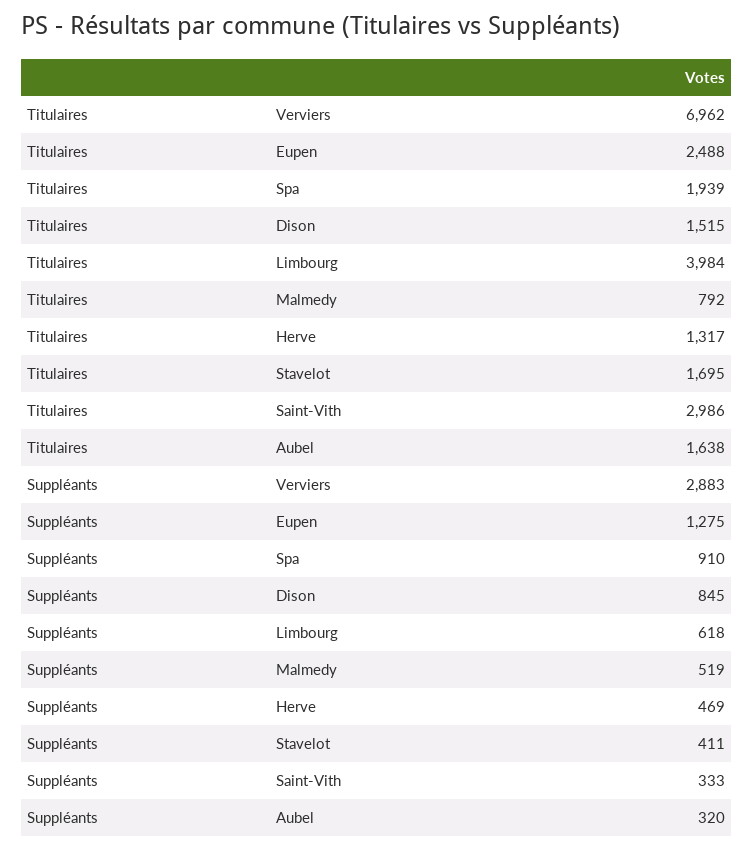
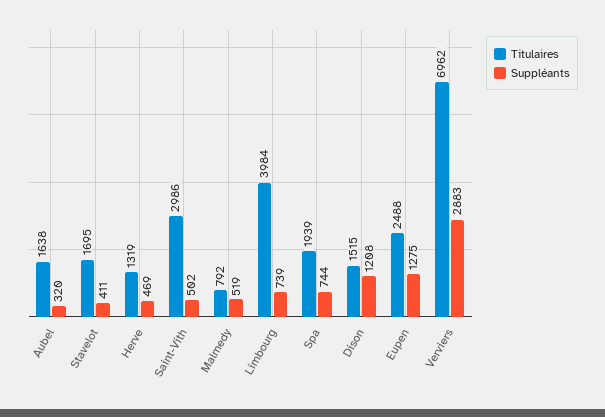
Titulaires, Herve: 1317 -> 1319
Suppléants, Spa: 910 -> 744
Suppléants, Dison: 845 -> 1208
Suppléants, Limbourg: 618 -> 739
Suppléants, Saint-Vith: 333 -> 502

